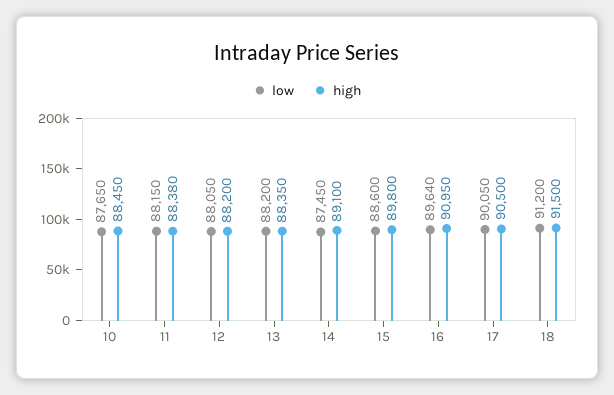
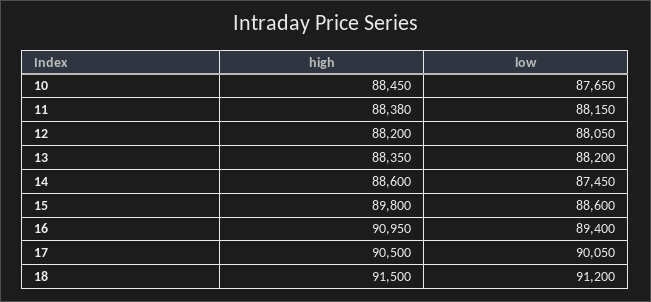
high, 14: 89100 -> 88600
low, 16: 89640 -> 89400

